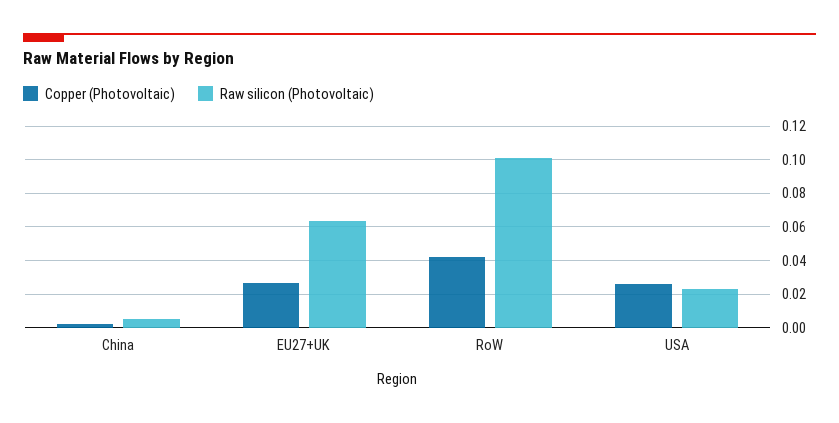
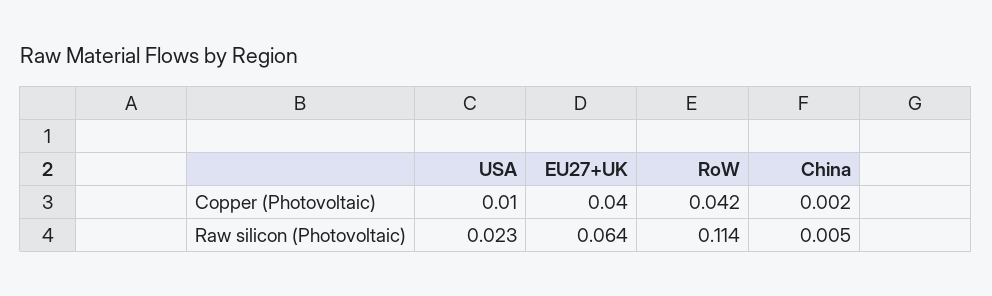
Copper (Photovoltaic), EU27+UK: 0.025 -> 0.04
Raw silicon (Photovoltaic), RoW: 0.1 -> 0.114
Copper (Photovoltaic), USA: 0.025 -> 0.01

